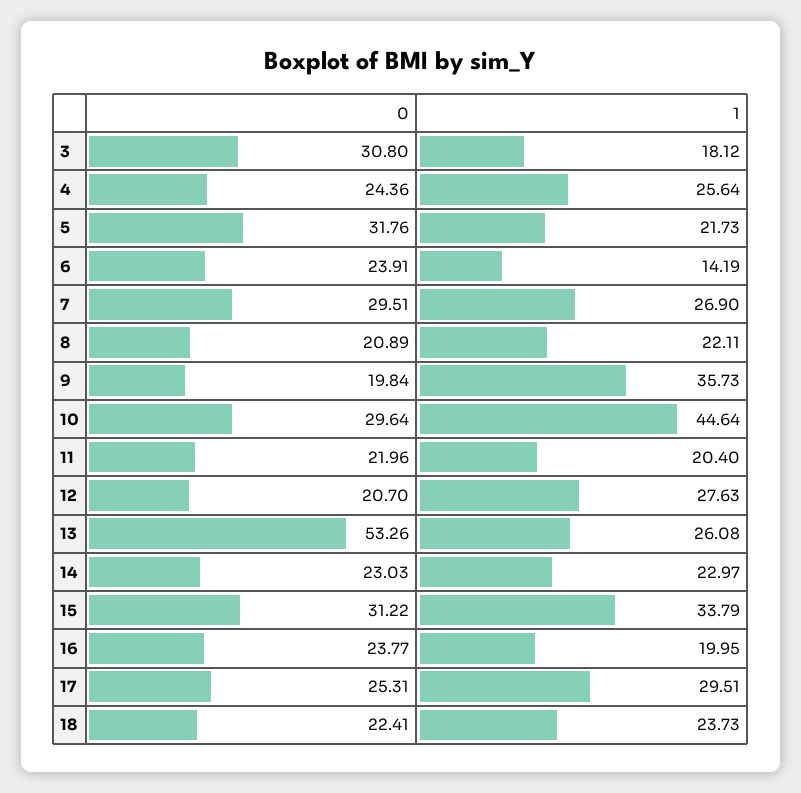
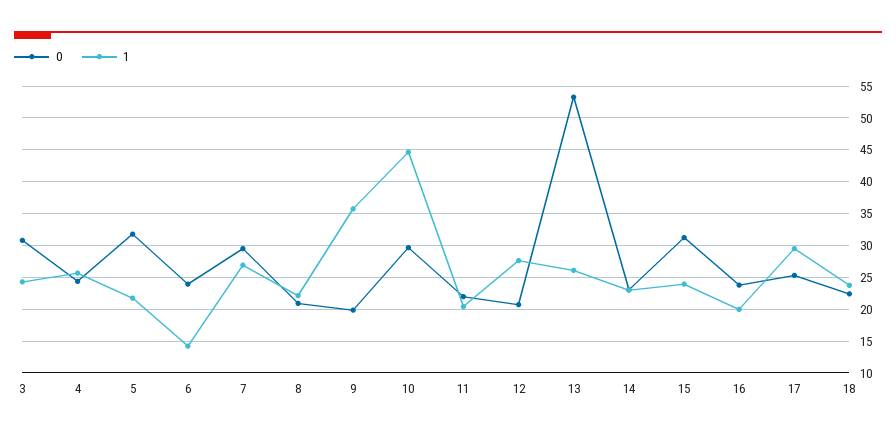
1, 3: 18.12 -> 24
1, 15: 33.79 -> 24

